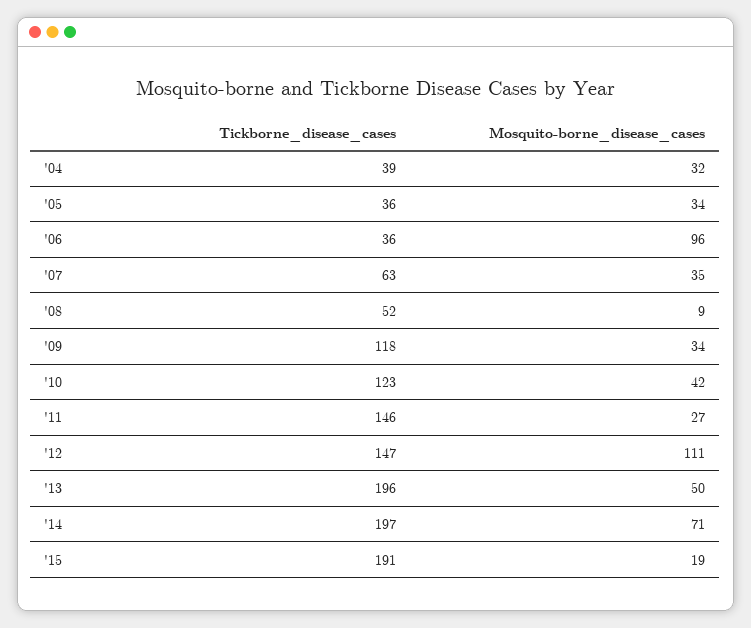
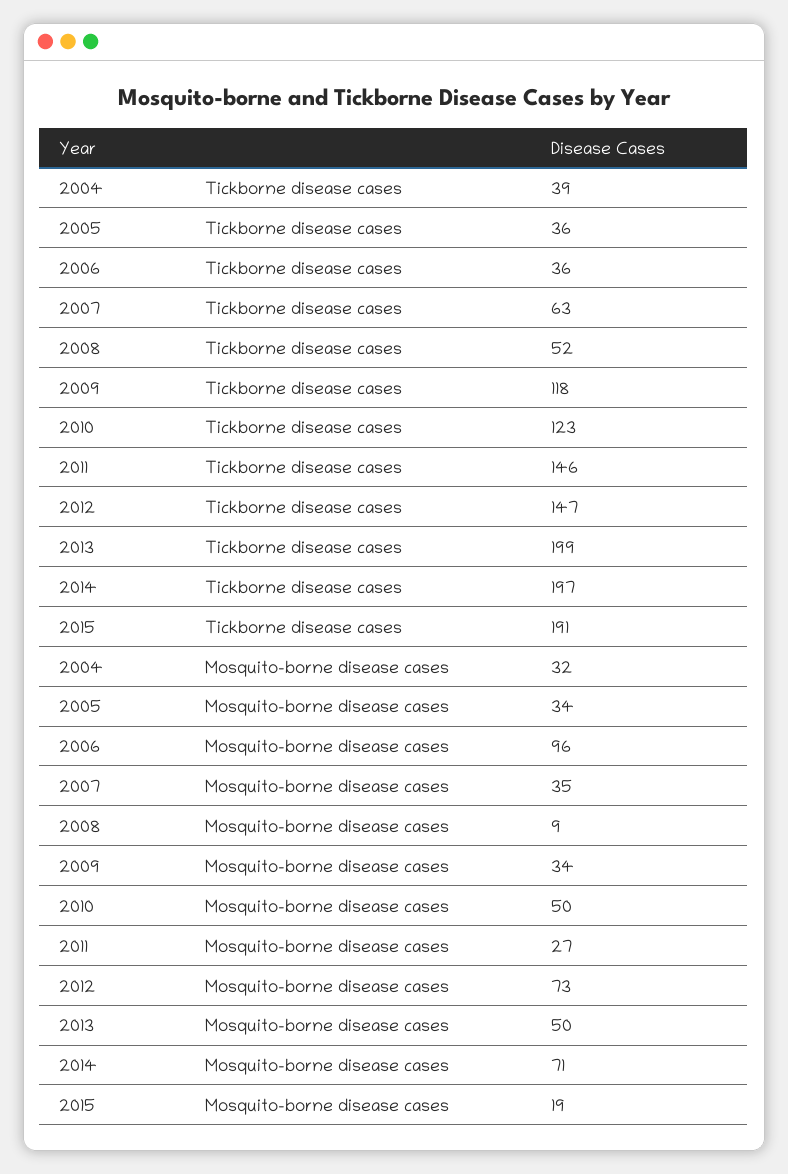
Mosquito-borne_disease_cases, '10: 42 -> 50
Mosquito-borne_disease_cases, '12: 111 -> 73
Tickborne_disease_cases, '13: 196 -> 199

